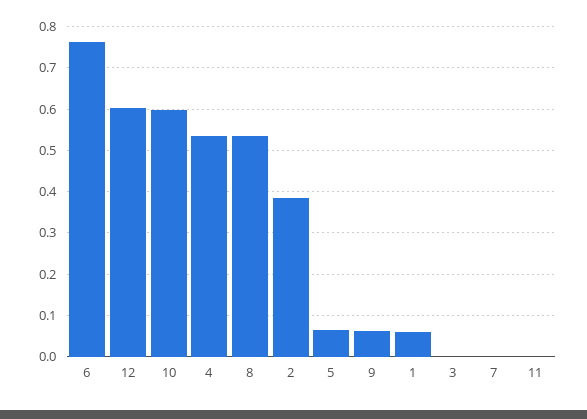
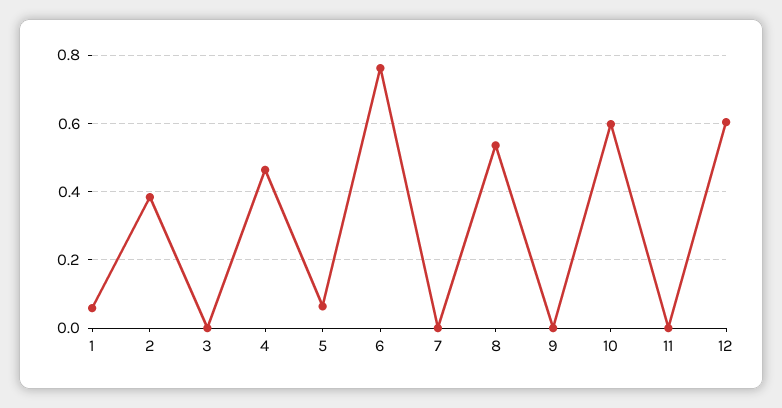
4: 0.54 -> 0.46
9: 0.06 -> 0

